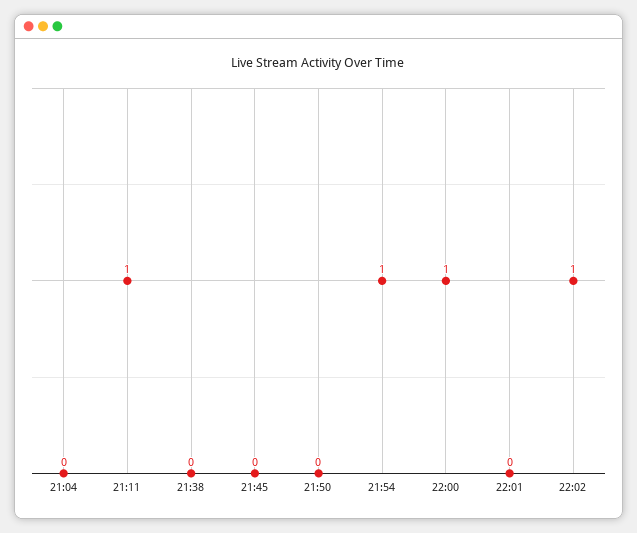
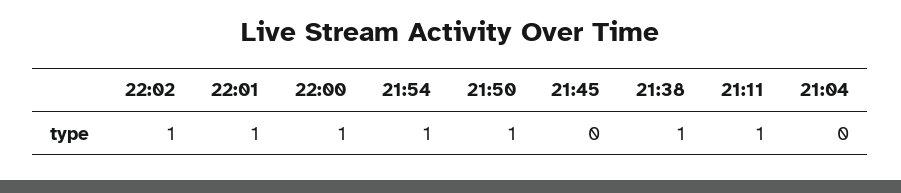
21:38: 0 -> 1
21:50: 0 -> 1
22:01: 0 -> 1

